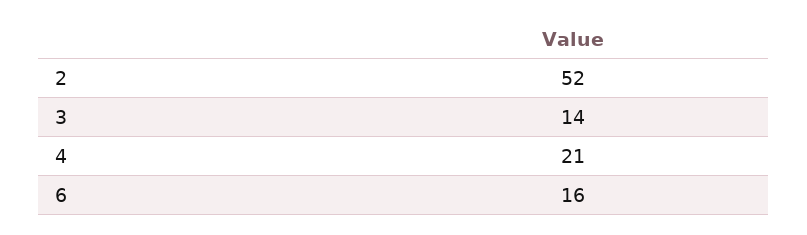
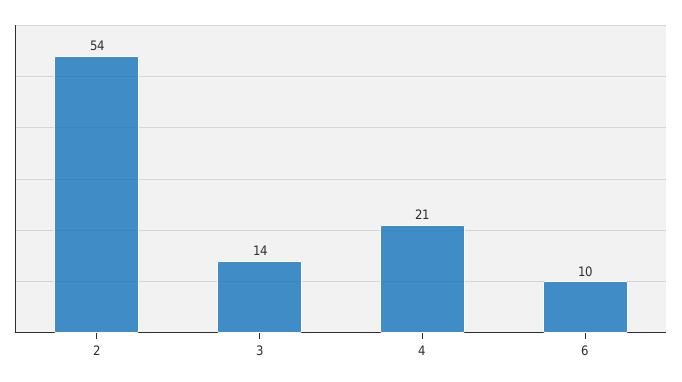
2: 52 -> 54
6: 16 -> 10

